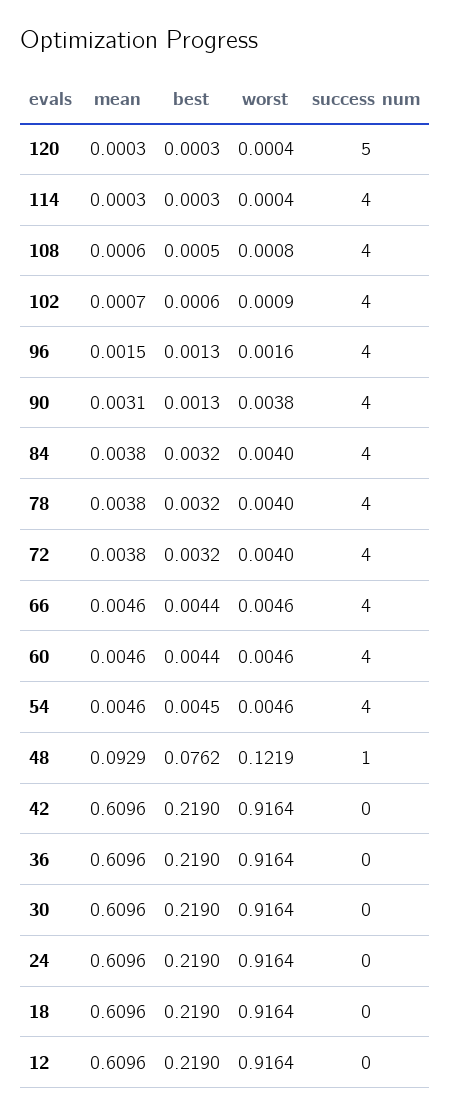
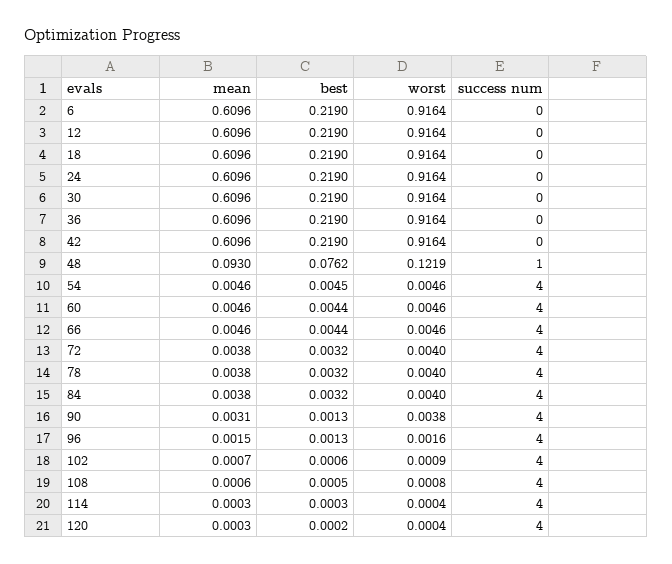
best, 120: 0.0003 -> 0.0002
success num, 120: 5 -> 4
mean, 48: 0.0929 -> 0.093
mean, 6: none -> 0.6096
best, 6: none -> 0.219
worst, 6: none -> 0.9164
success num, 6: none -> 0

